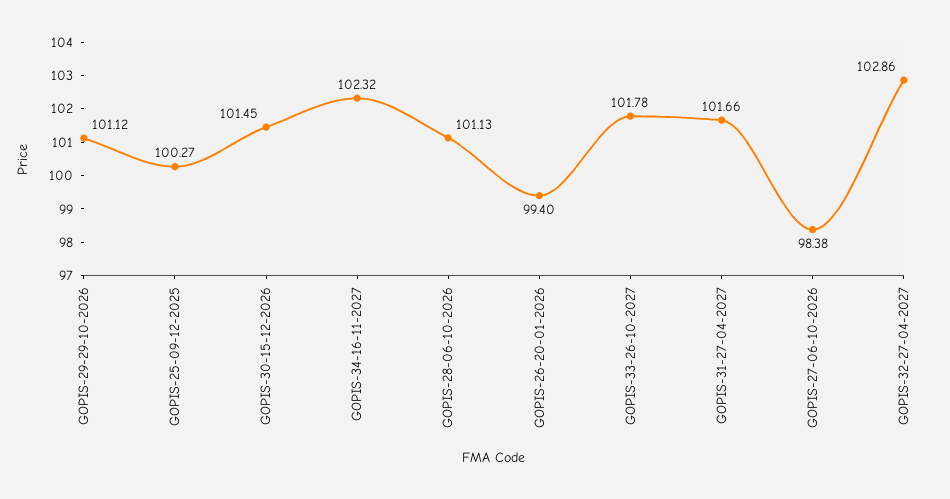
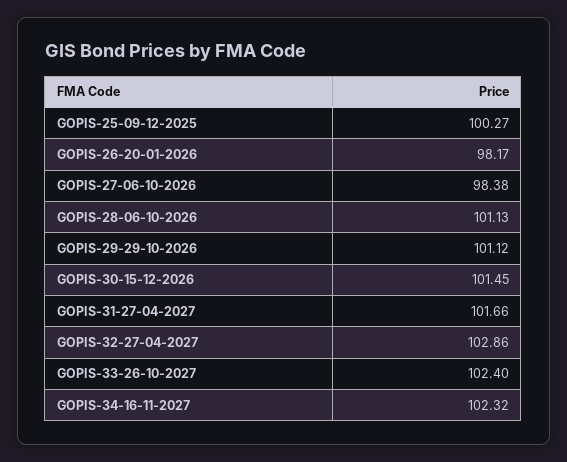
GOPIS-26-20-01-2026: 99.4 -> 98.17
GOPIS-33-26-10-2027: 101.78 -> 102.4

